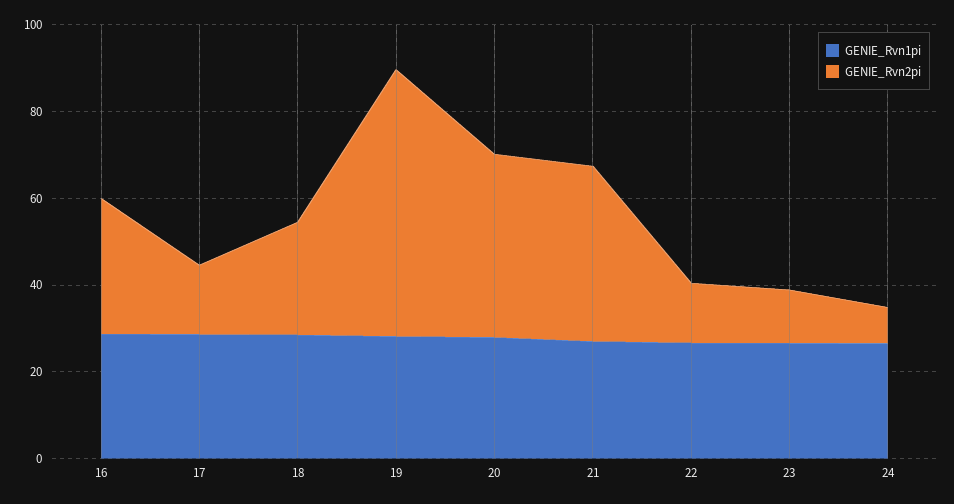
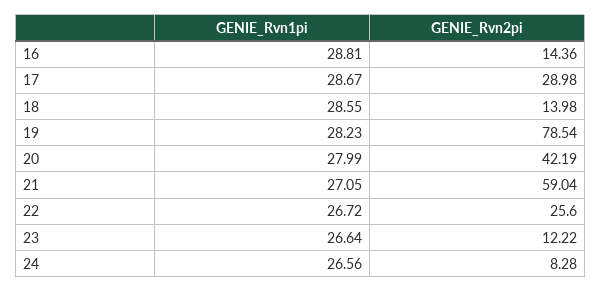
GENIE_Rvn2pi, 16: 30 -> 14.36
GENIE_Rvn2pi, 17: 15 -> 28.98
GENIE_Rvn2pi, 18: 25 -> 13.98
GENIE_Rvn2pi, 19: 60 -> 78.54
GENIE_Rvn2pi, 21: 40 -> 59.04
GENIE_Rvn2pi, 22: 15 -> 25.6

